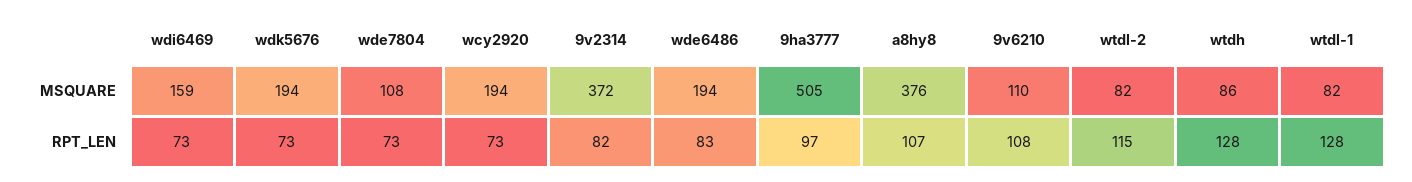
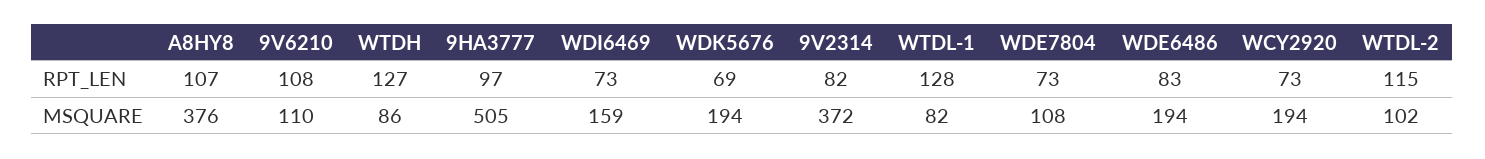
wtdl-2, MSQUARE: 82 -> 102
wdk5676, RPT_LEN: 73 -> 69
wtdh, RPT_LEN: 128 -> 127

